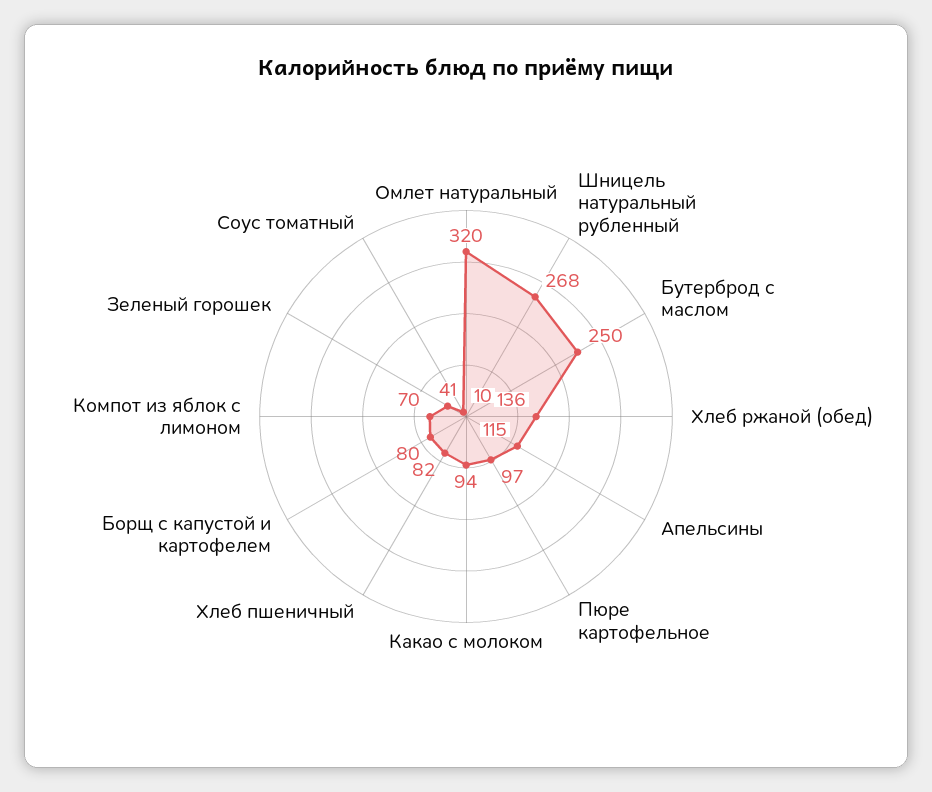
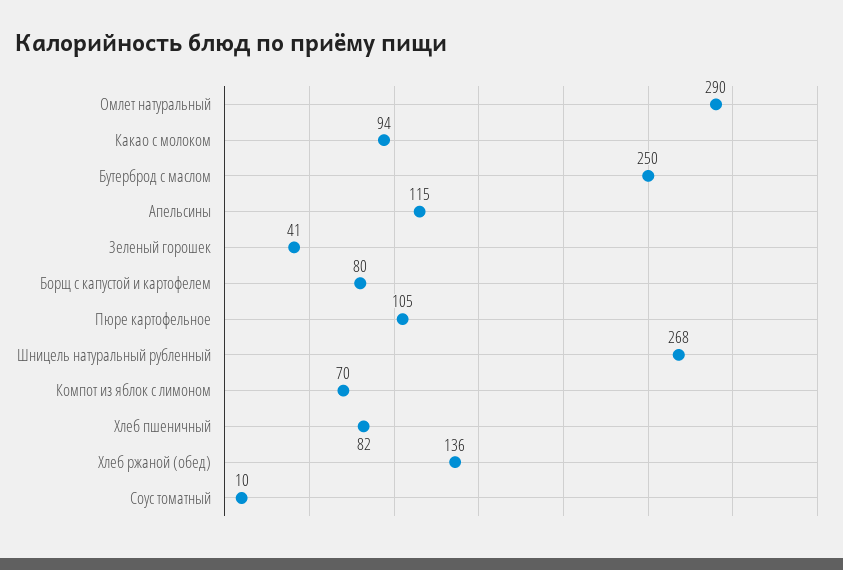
Омлет натуральный: 320 -> 290
Пюре картофельное: 97 -> 105

